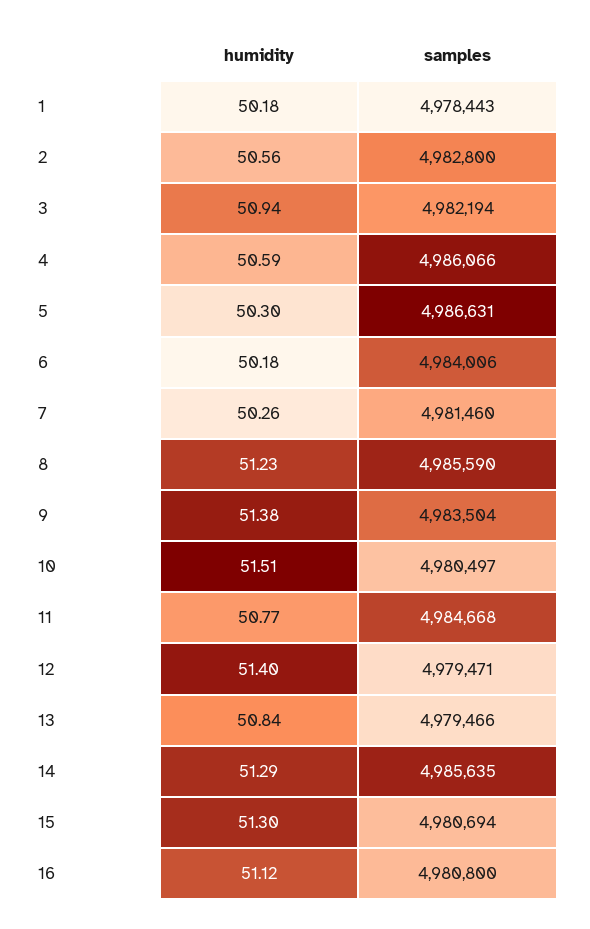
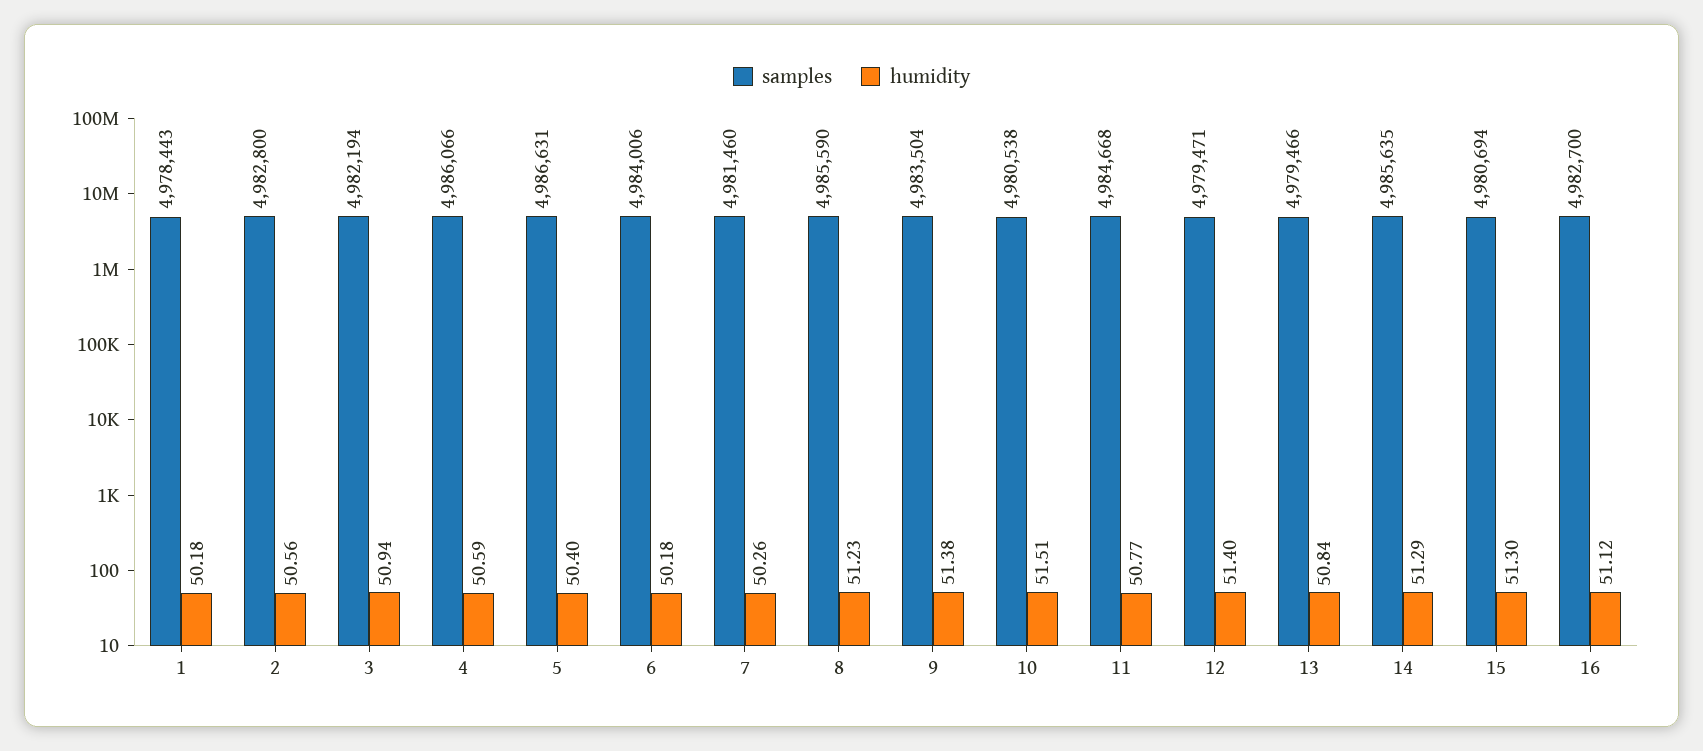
humidity, 5: 50.3 -> 50.4
samples, 10: 4980497 -> 4980538
samples, 16: 4980800 -> 4982700

